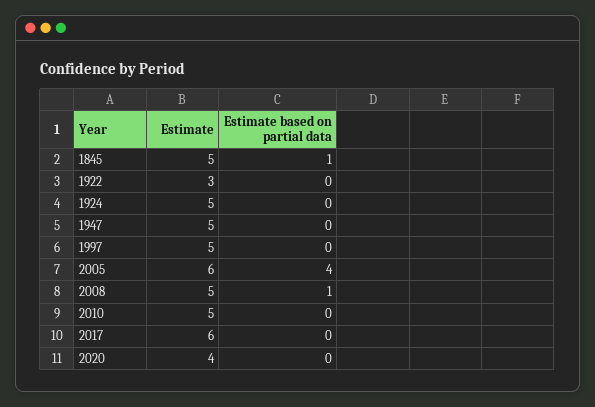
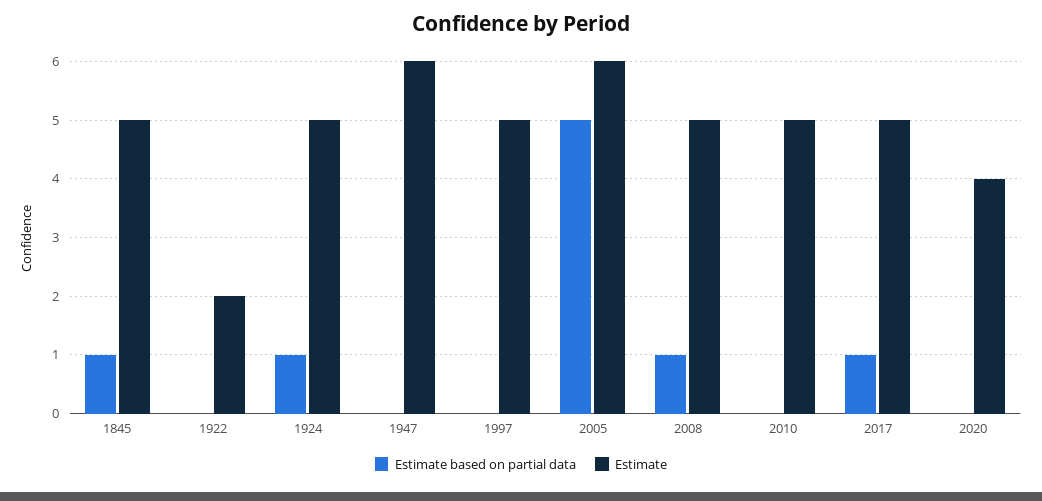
Estimate, 1922: 3 -> 2
Estimate based on partial data, 1924: 0 -> 1
Estimate, 1947: 5 -> 6
Estimate based on partial data, 2005: 4 -> 5
Estimate, 2017: 6 -> 5
Estimate based on partial data, 2017: 0 -> 1

